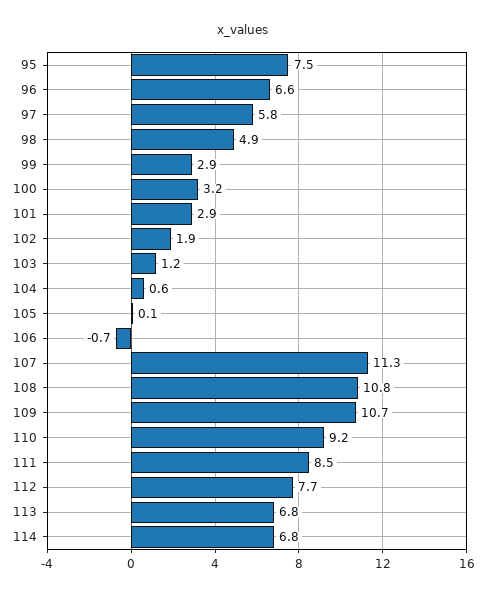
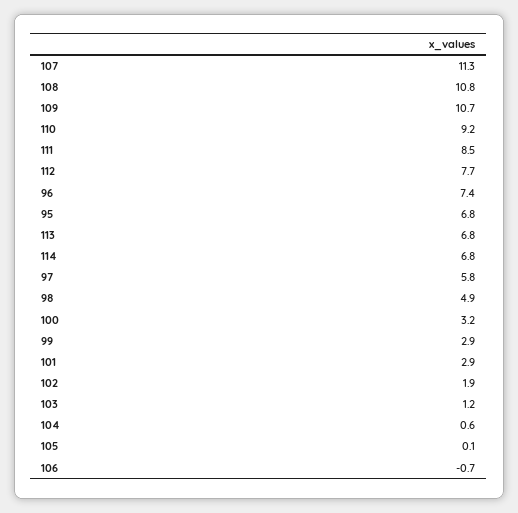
95: 7.5 -> 6.8
96: 6.6 -> 7.4

